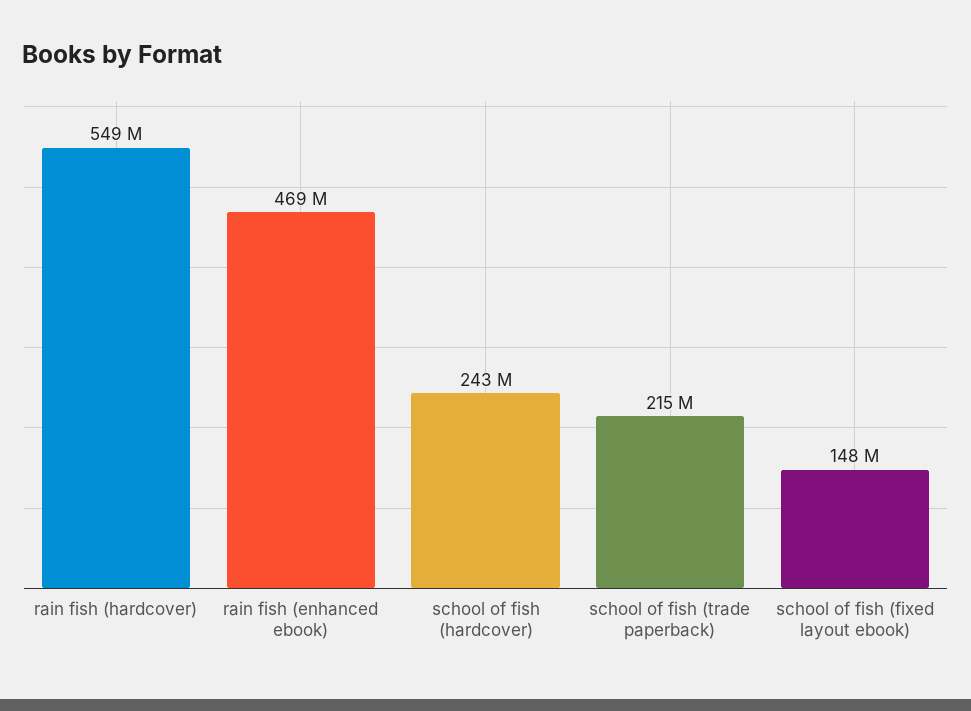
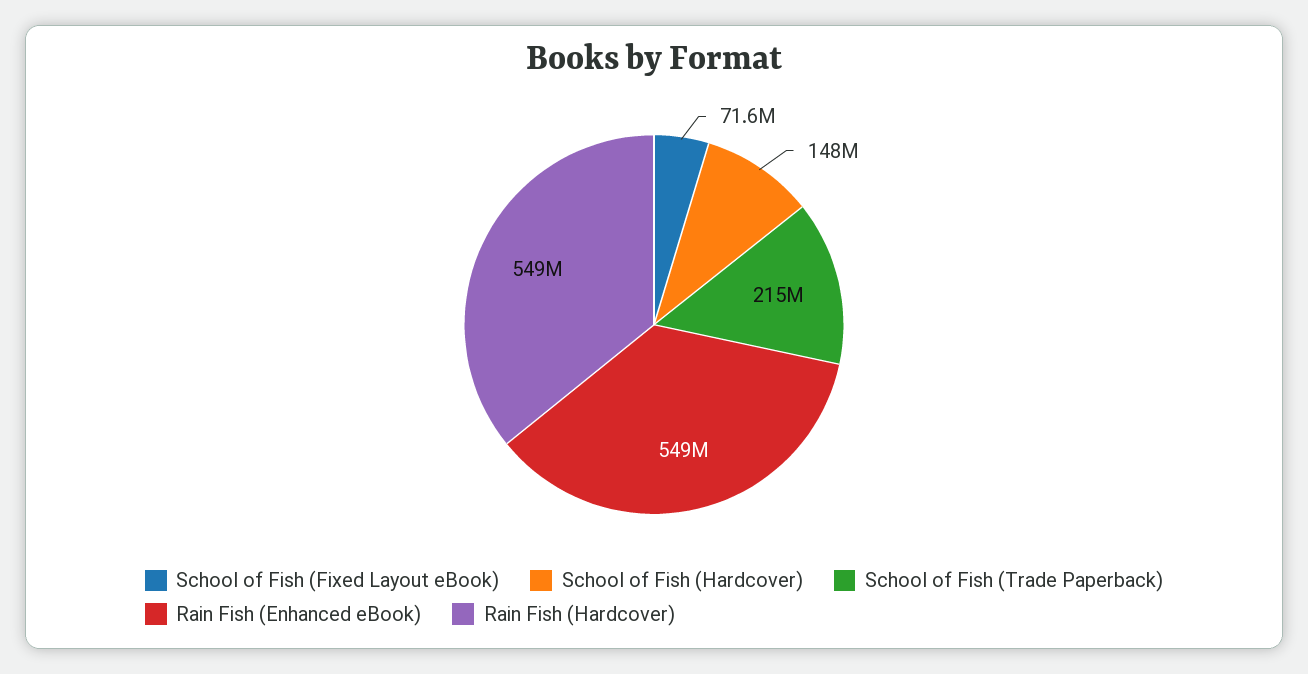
rain fish (enhanced ebook): 469000000 -> 549000000
school of fish (hardcover): 243000000 -> 148000000
school of fish (fixed layout ebook): 148000000 -> 71600000

